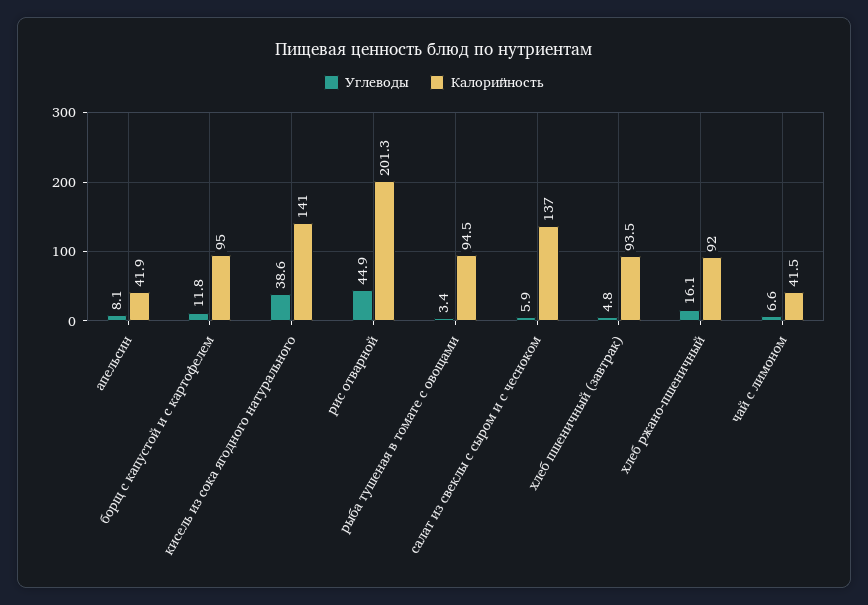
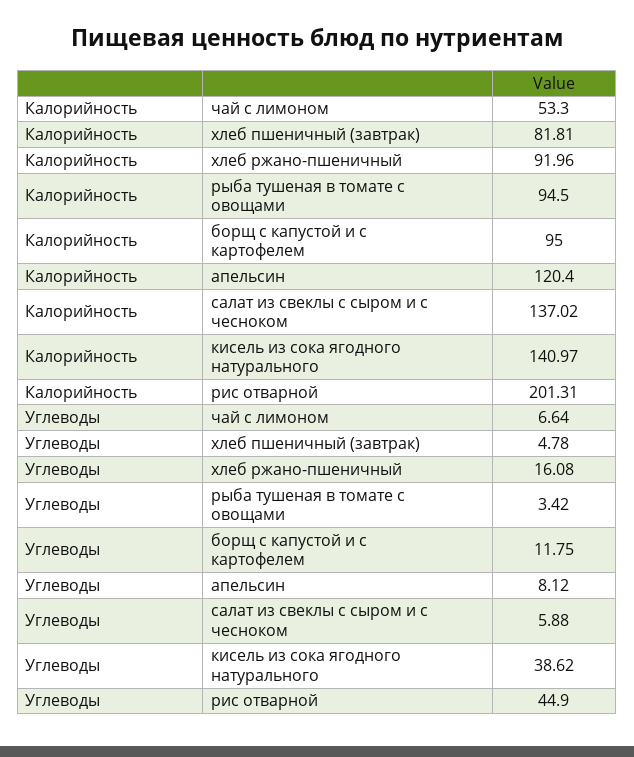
Калорийность, апельсин: 41.9 -> 120.4
Калорийность, хлеб пшеничный (завтрак): 93.5 -> 81.81
Калорийность, чай с лимоном: 41.5 -> 53.3

